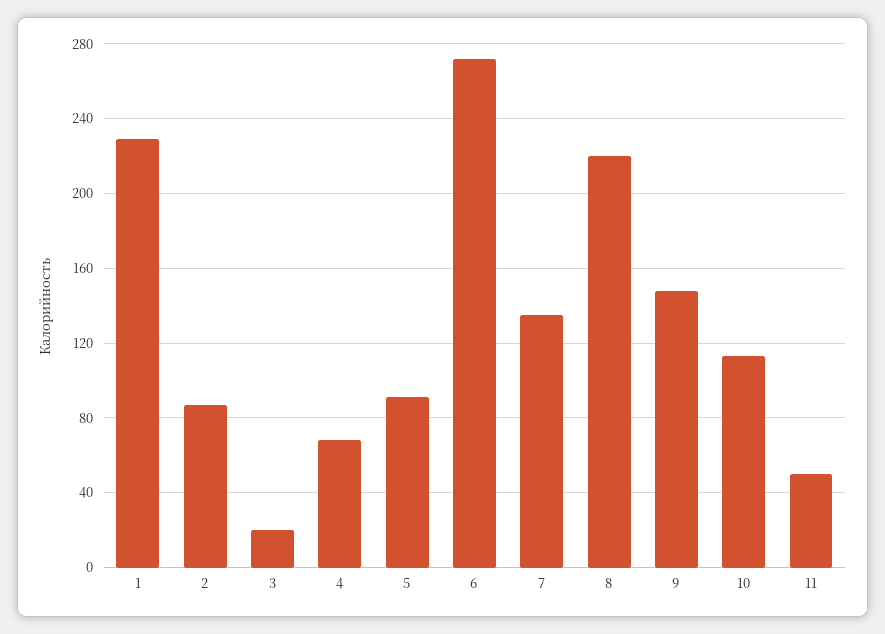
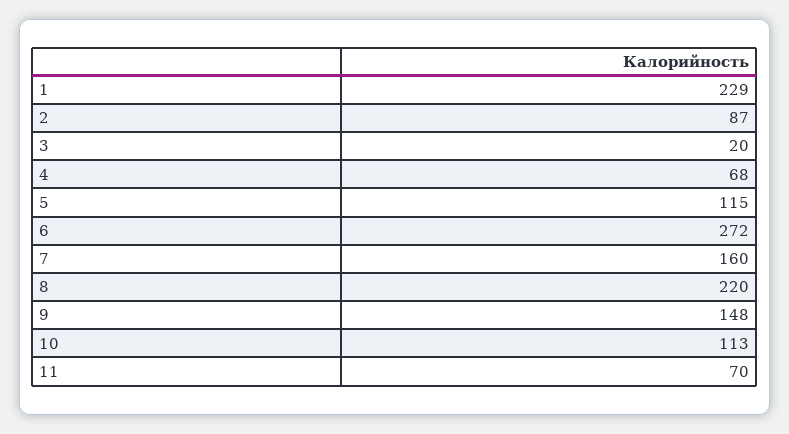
5: 90 -> 115
7: 135 -> 160
11: 50 -> 70

